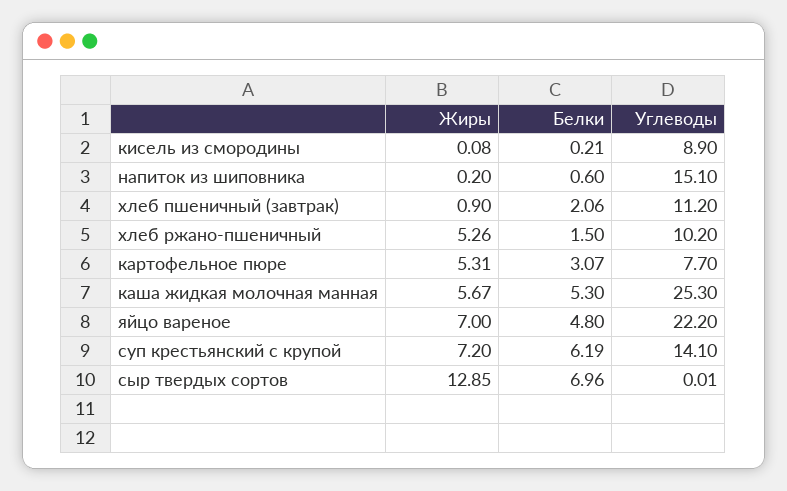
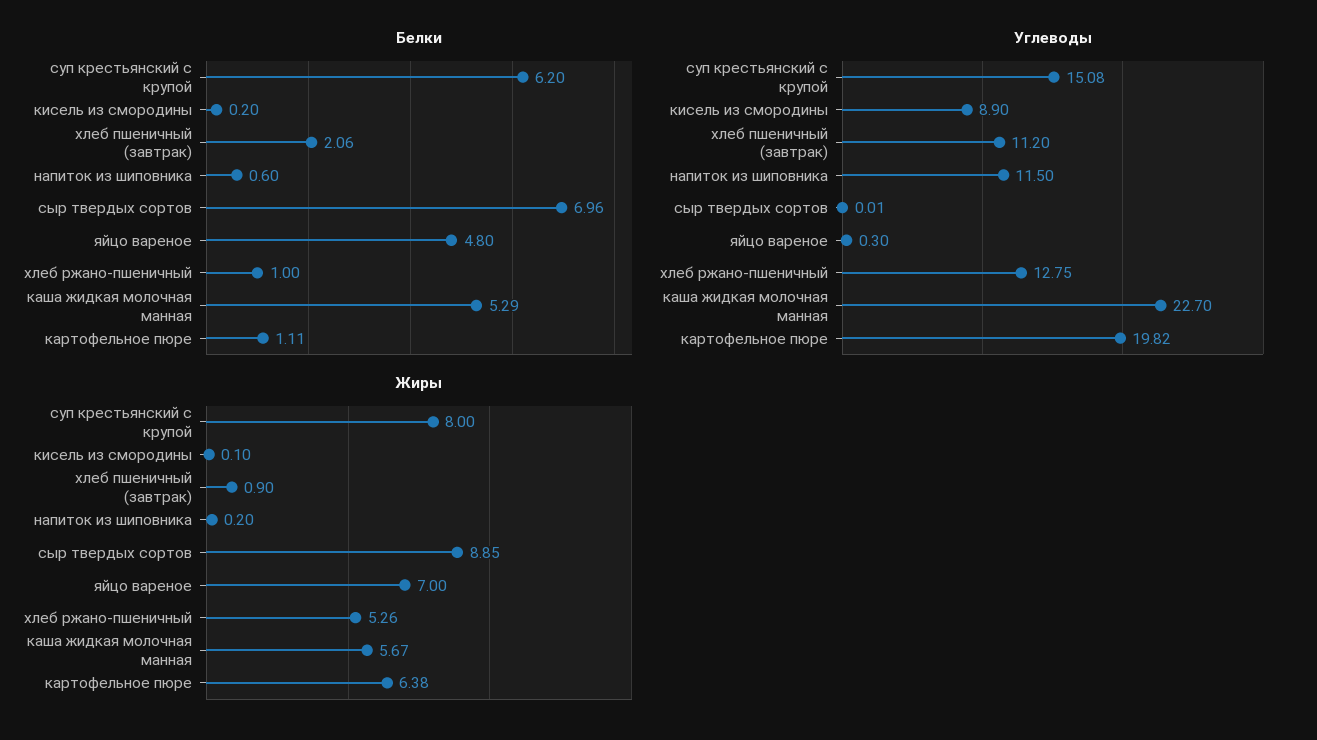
Жиры, кисель из смородины: 0.08 -> 0.1
Белки, кисель из смородины: 0.21 -> 0.2
Углеводы, напиток из шиповника: 15.1 -> 11.5
Белки, хлеб ржано-пшеничный: 1.5 -> 1
Углеводы, хлеб ржано-пшеничный: 10.2 -> 12.75
Жиры, картофельное пюре: 5.31 -> 6.38
Белки, картофельное пюре: 3.07 -> 1.11
Углеводы, картофельное пюре: 7.7 -> 19.82
Белки, каша жидкая молочная манная: 5.3 -> 5.29
Углеводы, каша жидкая молочная манная: 25.3 -> 22.7
Углеводы, яйцо вареное: 22.2 -> 0.3
Жиры, суп крестьянский с крупой: 7.2 -> 8
Белки, суп крестьянский с крупой: 6.19 -> 6.2
Углеводы, суп крестьянский с крупой: 14.1 -> 15.08
Жиры, сыр твердых сортов: 12.85 -> 8.85

